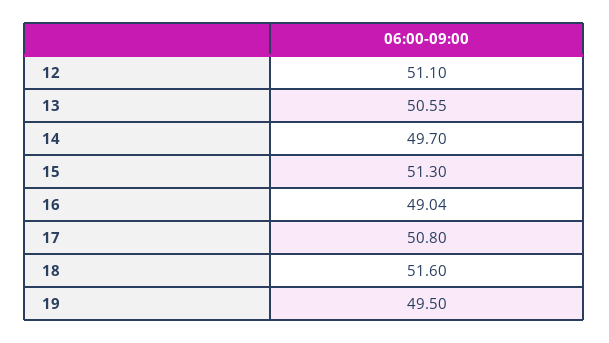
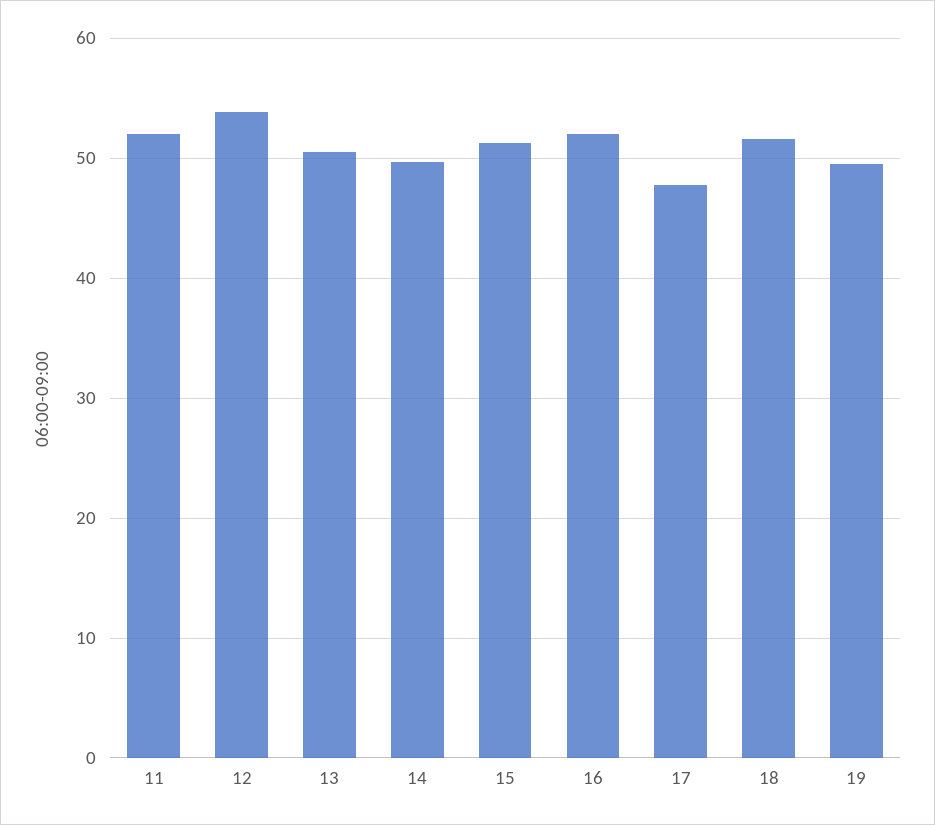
12: 51.1 -> 54
16: 49.04 -> 52
17: 50.8 -> 48
11: none -> 52

